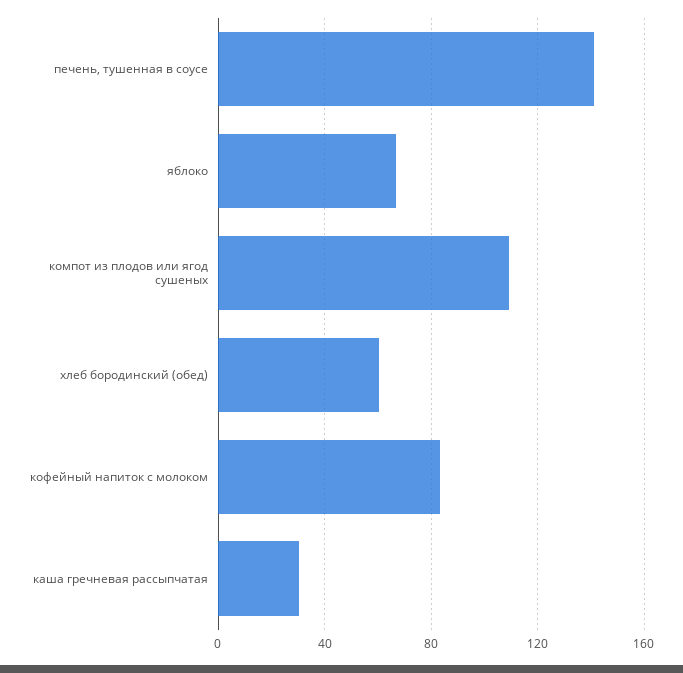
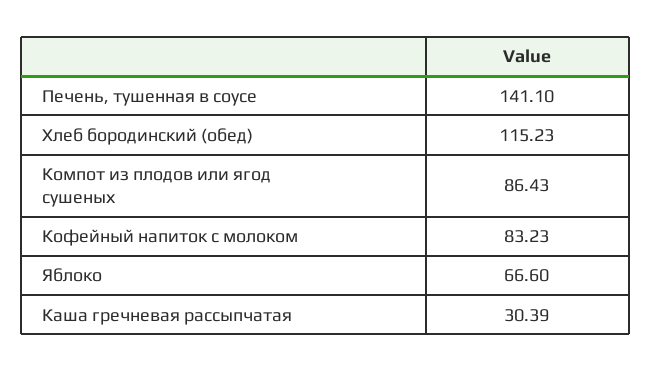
компот из плодов или ягод сушеных: 110 -> 86.43
хлеб бородинский (обед): 60 -> 115.23

